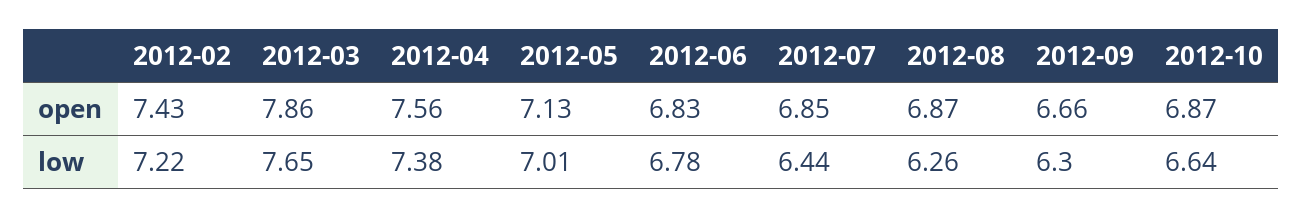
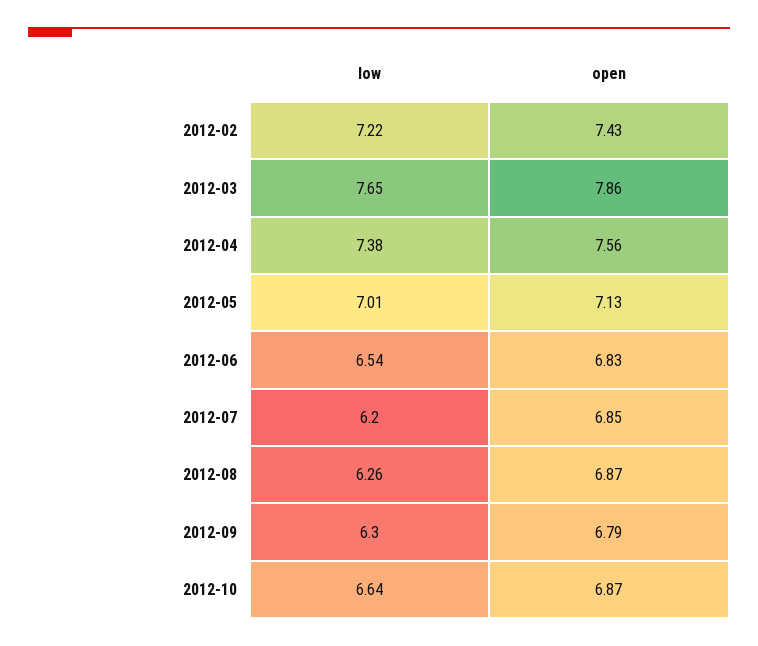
2012-09, open: 6.66 -> 6.79
2012-06, low: 6.78 -> 6.54
2012-07, low: 6.44 -> 6.2

